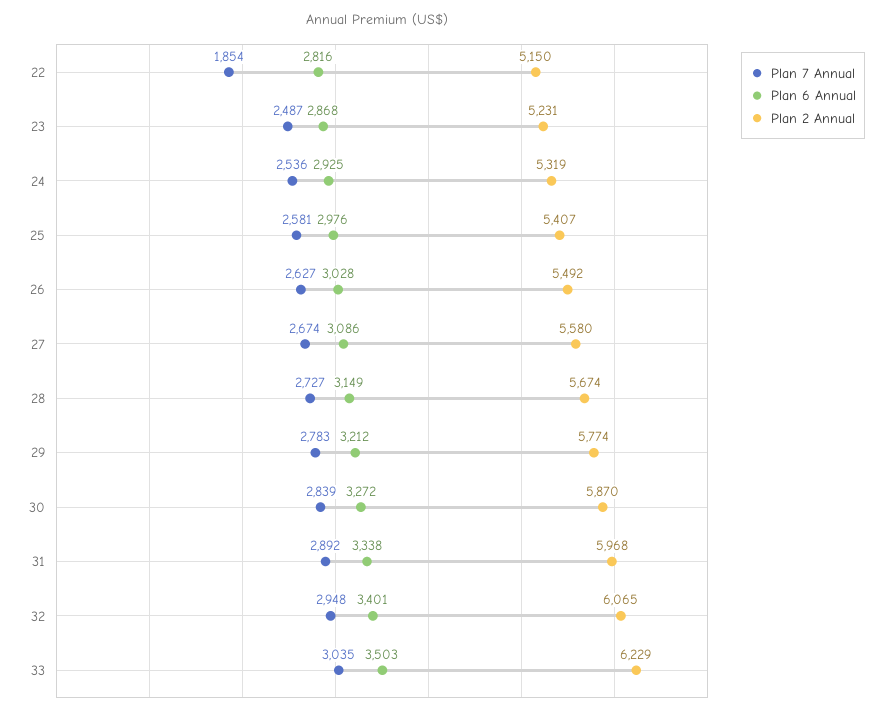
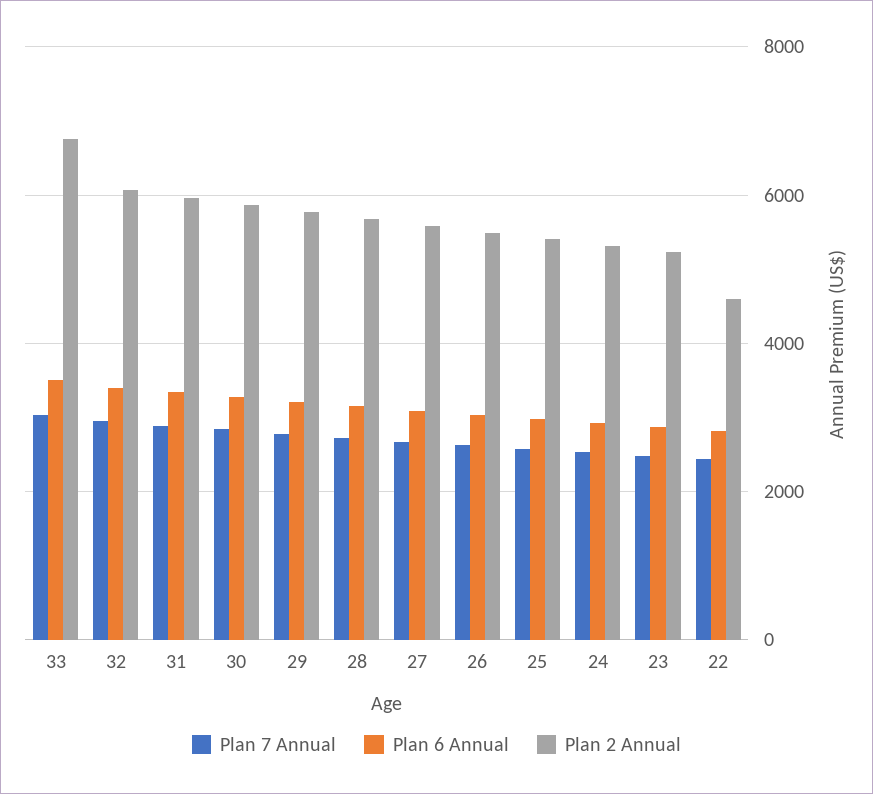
Plan 7 Annual, 22: 1854 -> 2400
Plan 2 Annual, 22: 5150 -> 4600
Plan 2 Annual, 33: 6229 -> 6800

